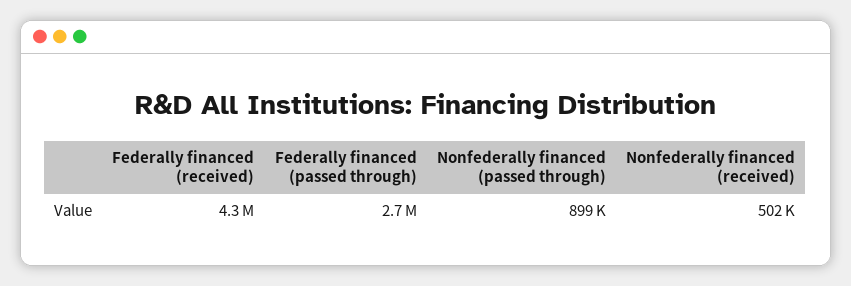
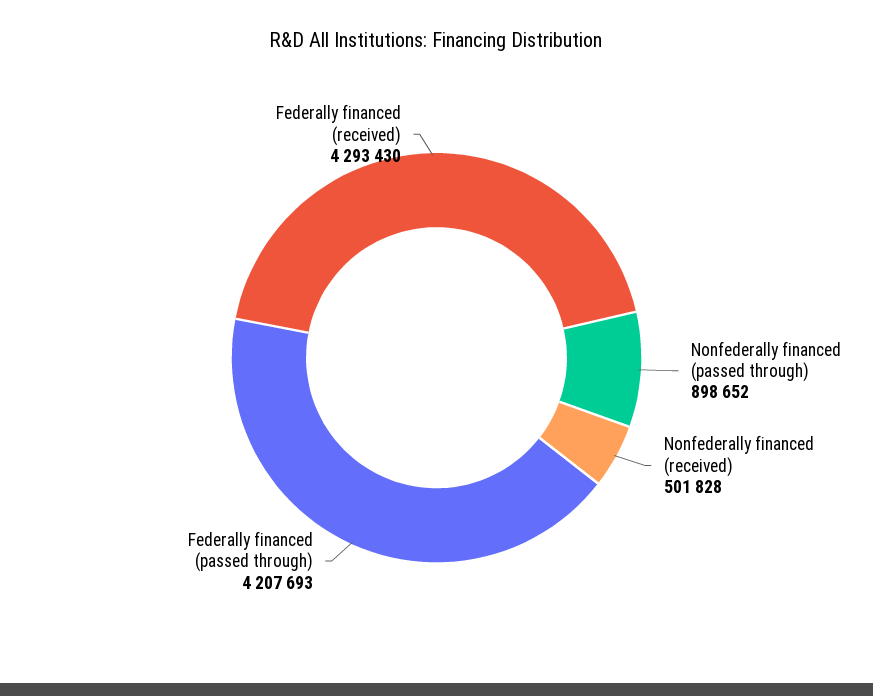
Federally financed (passed through): 2700000 -> 4207693

